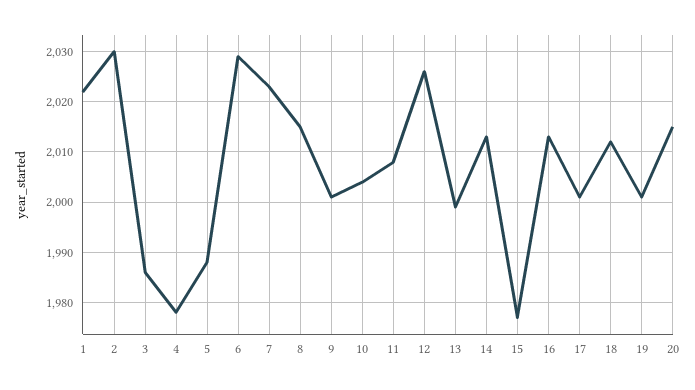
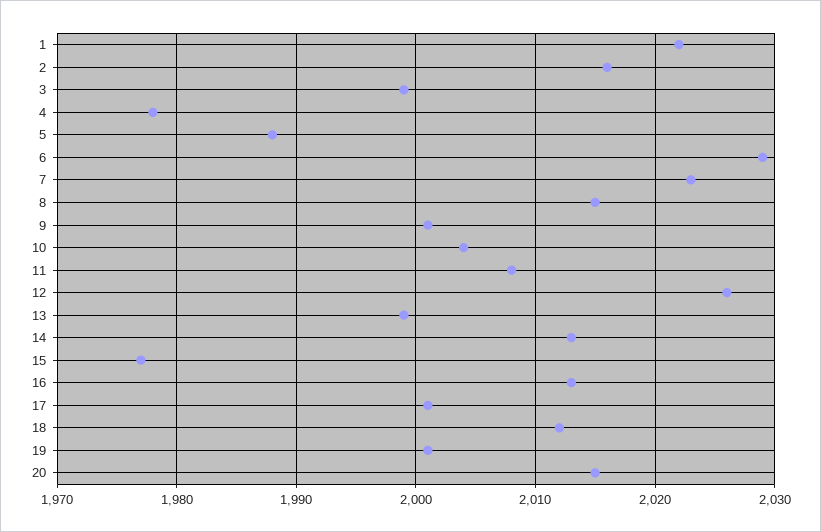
2: 2030 -> 2016
3: 1985 -> 1999

